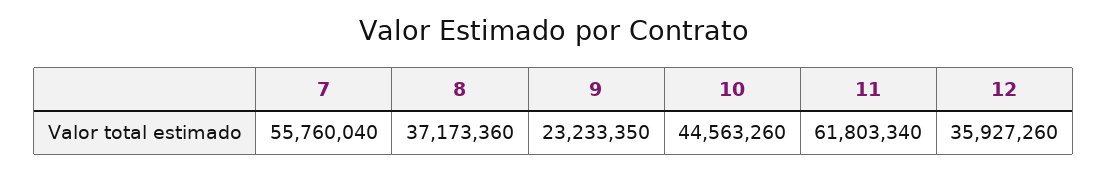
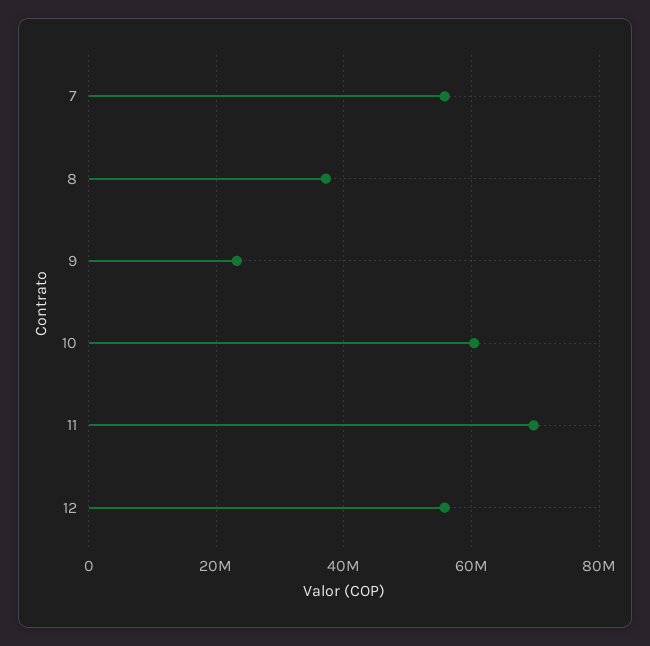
10: 44563260 -> 60000000
11: 61803340 -> 70000000
12: 35927260 -> 56000000

